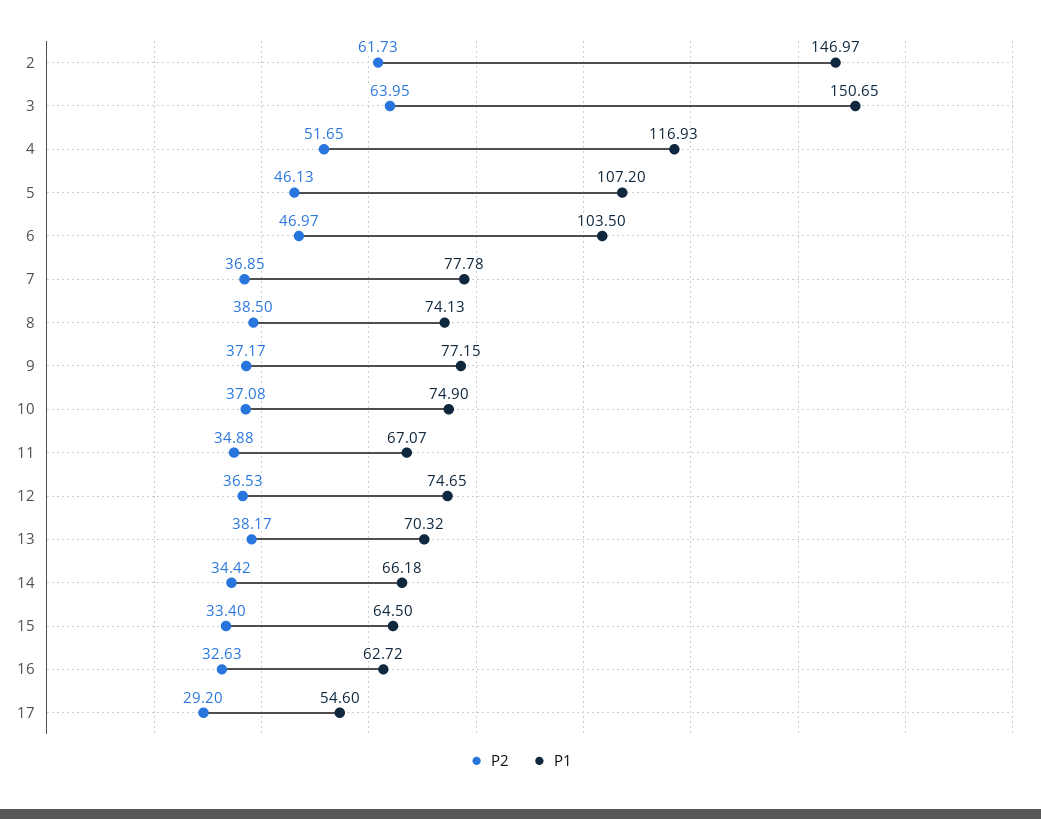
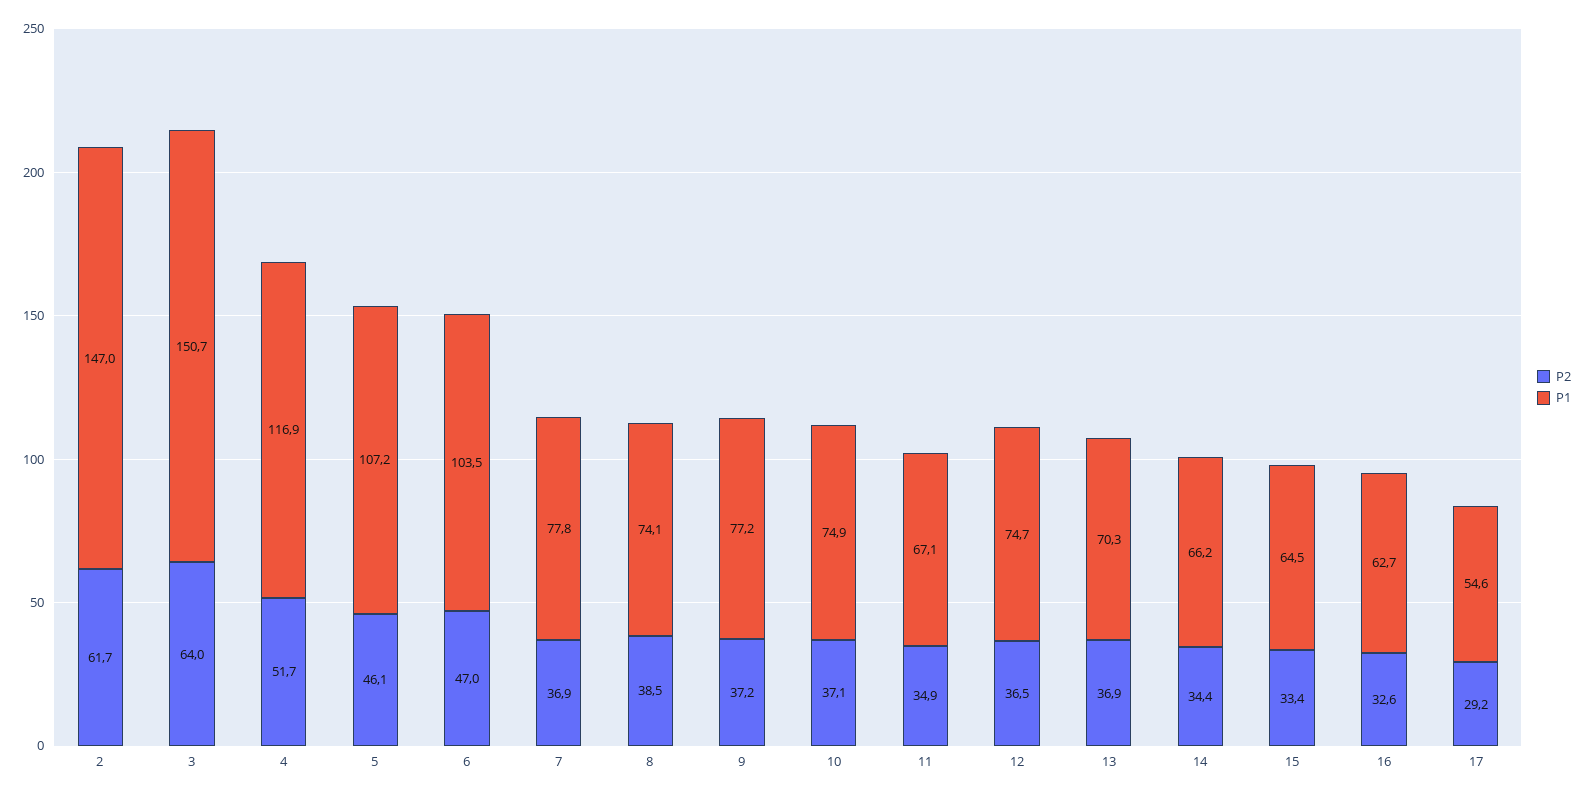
P2, 13: 38.17 -> 36.9

